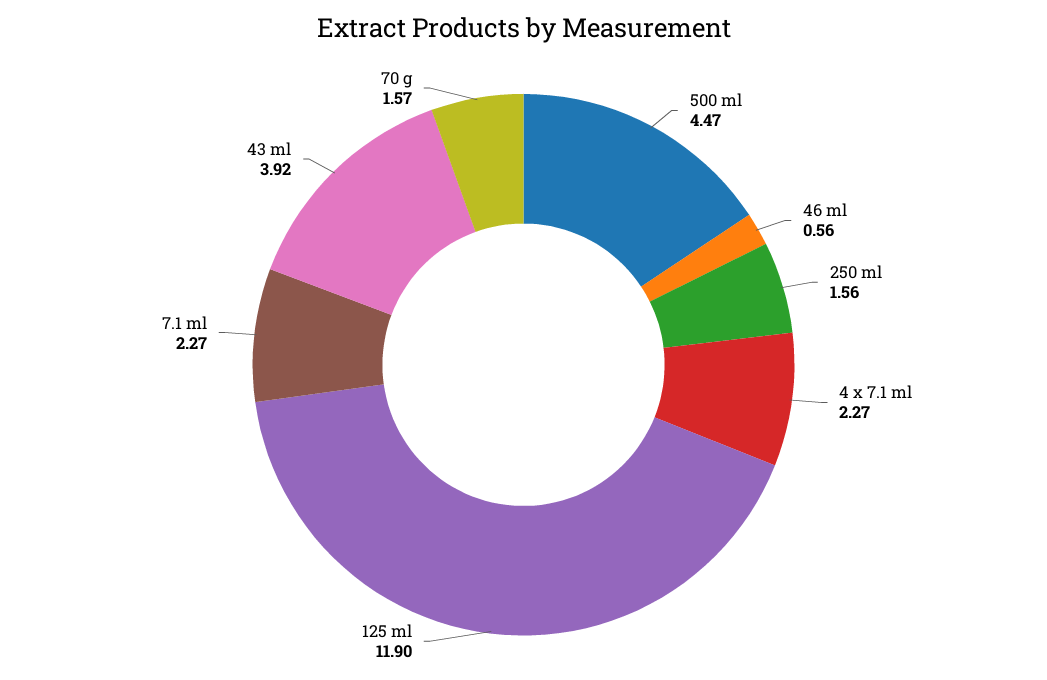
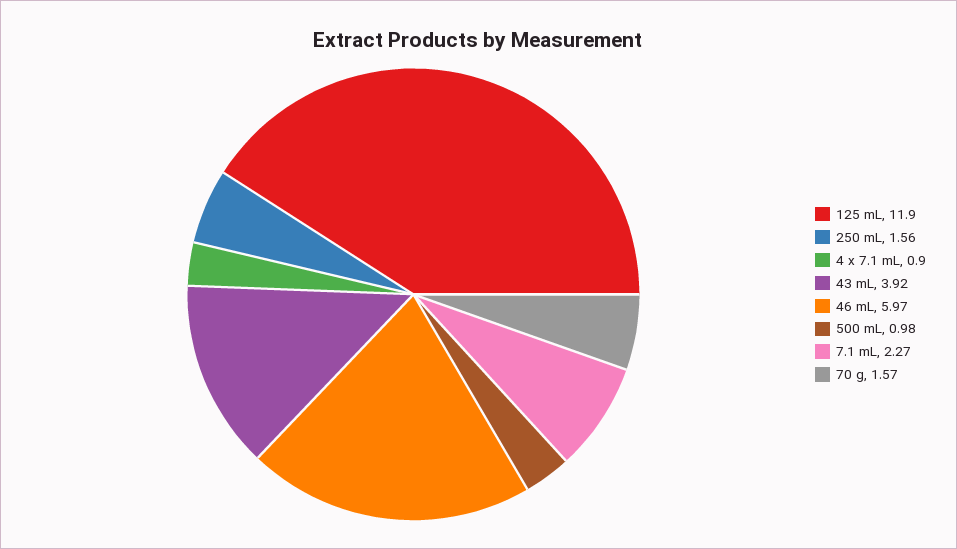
500 ml: 4.47 -> 0.98
46 ml: 0.56 -> 5.97
4 x 7.1 ml: 2.27 -> 0.9

